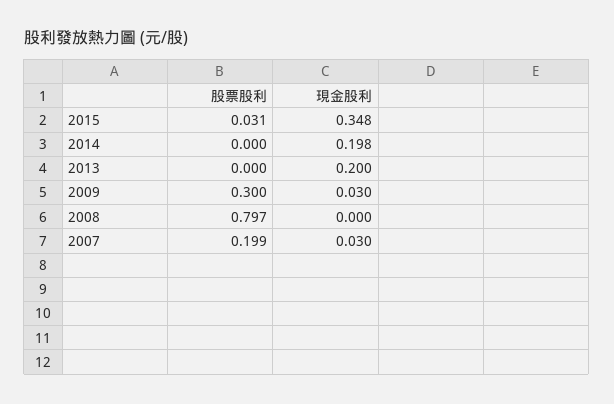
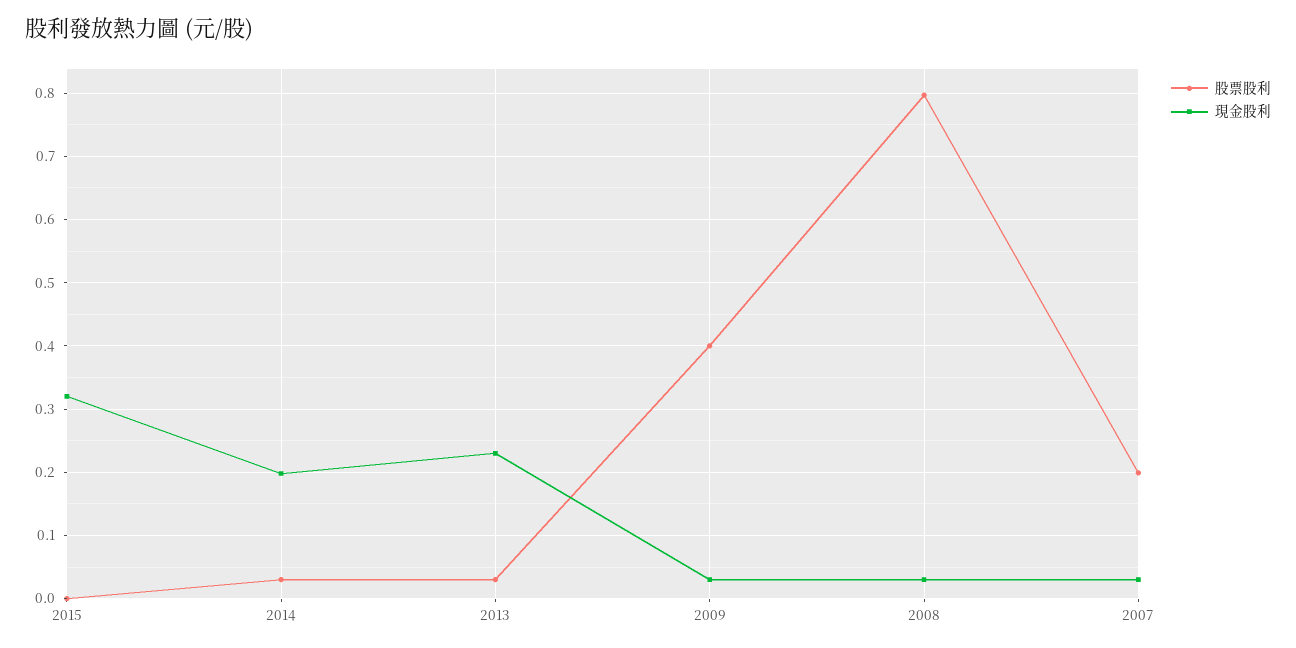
股票股利, 2015: 0.031 -> 0
現金股利, 2015: 0.348 -> 0.32
股票股利, 2014: 0 -> 0.03
股票股利, 2013: 0 -> 0.03
現金股利, 2013: 0.2 -> 0.23
股票股利, 2009: 0.3 -> 0.4
現金股利, 2008: 0 -> 0.03

